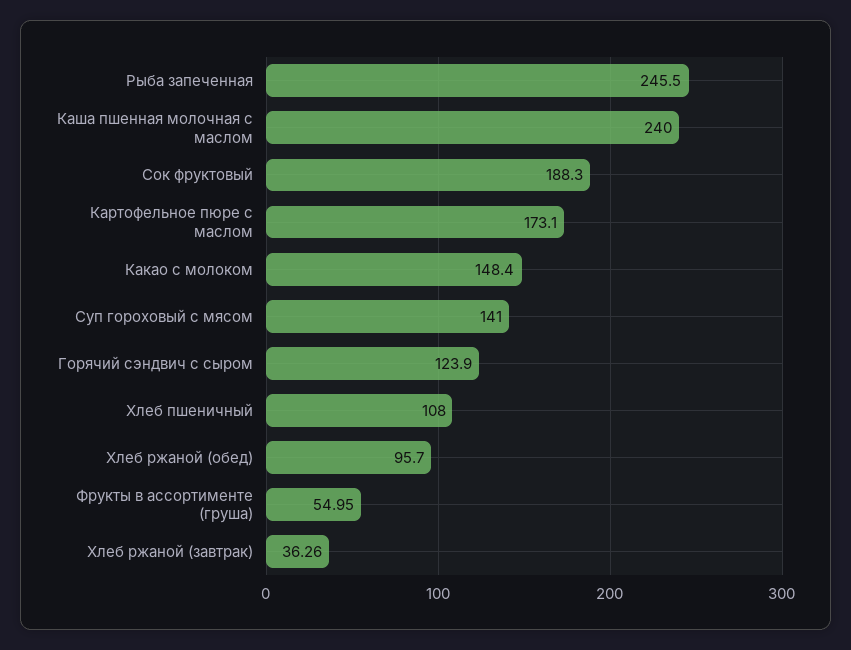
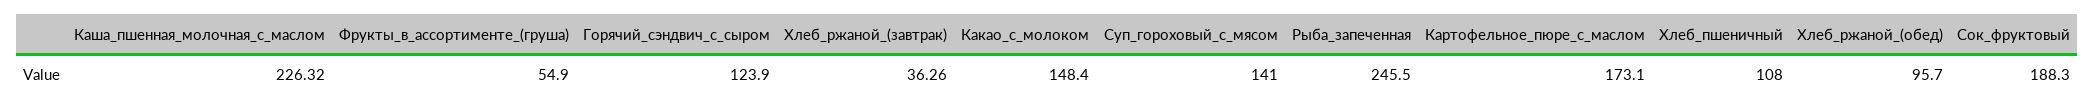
Каша пшенная молочная с маслом: 240 -> 226.32
Фрукты в ассортименте (груша): 54.95 -> 54.9

